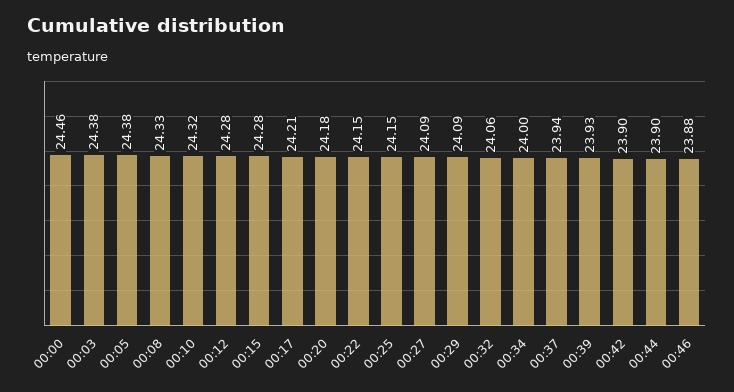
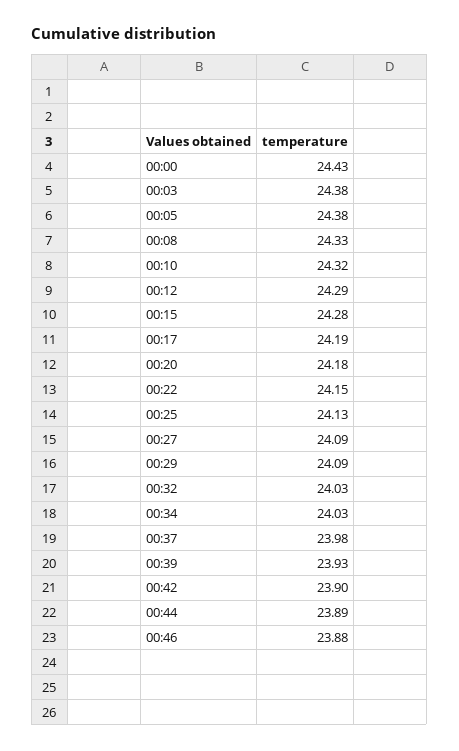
00:00: 24.46 -> 24.43
00:12: 24.28 -> 24.29
00:17: 24.21 -> 24.19
00:25: 24.15 -> 24.13
00:32: 24.06 -> 24.03
00:34: 24 -> 24.03
00:37: 23.94 -> 23.98
00:44: 23.9 -> 23.89

